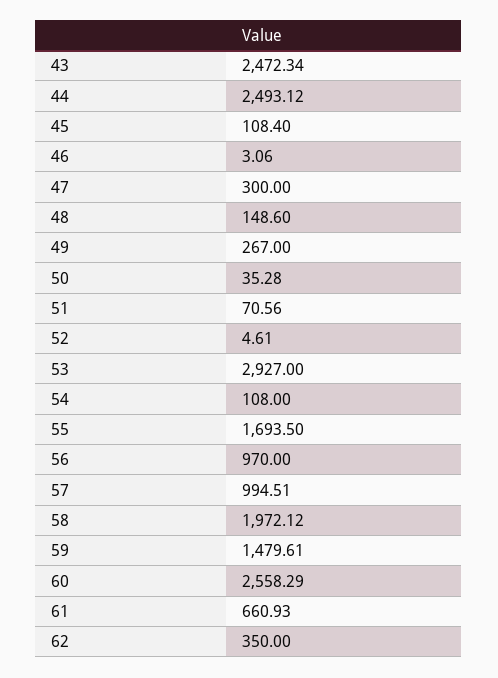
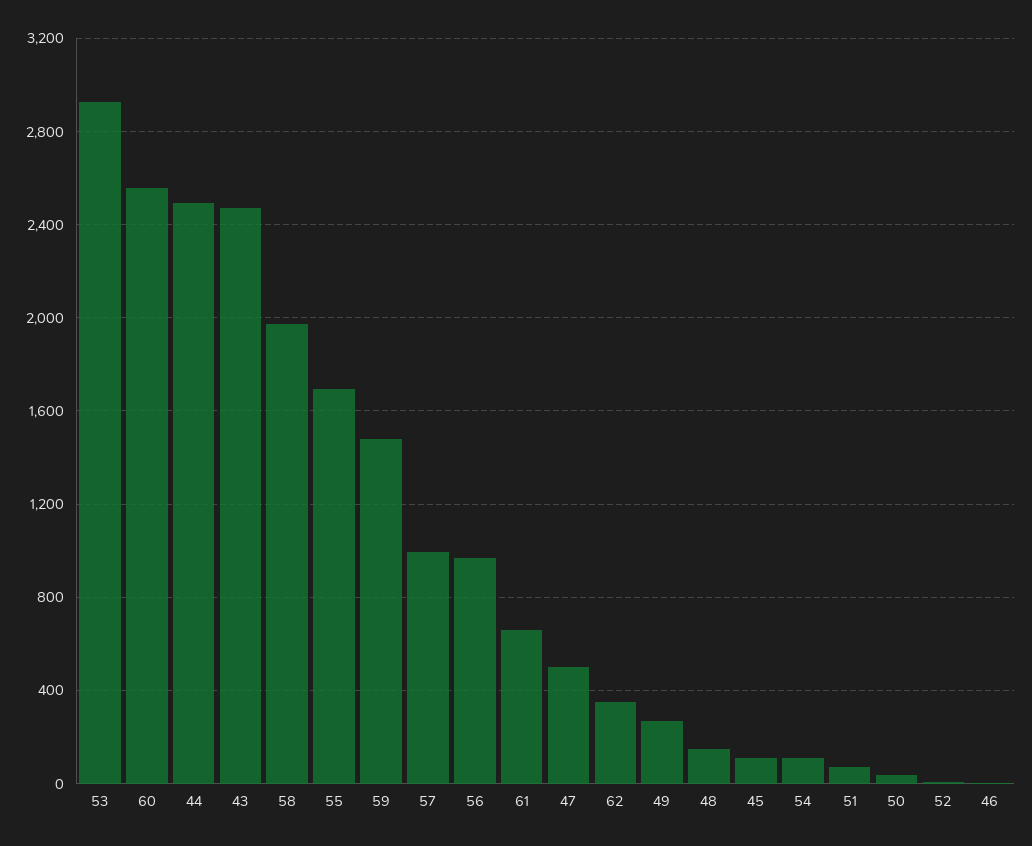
47: 300 -> 500

